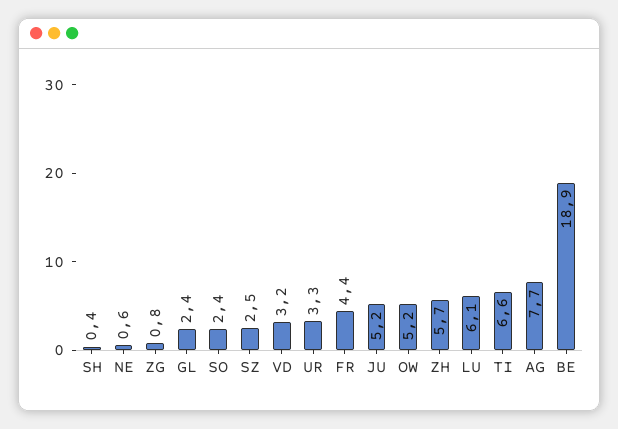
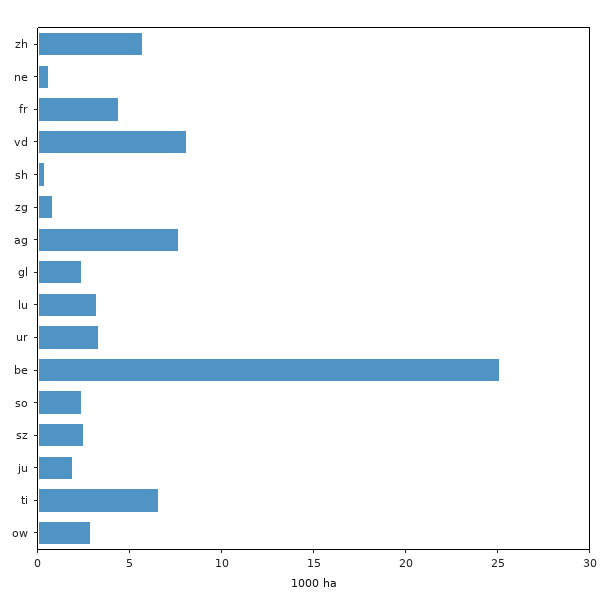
VD: 3.2 -> 8
JU: 5.2 -> 2
OW: 5.2 -> 3
LU: 6.1 -> 3
BE: 18.9 -> 25

